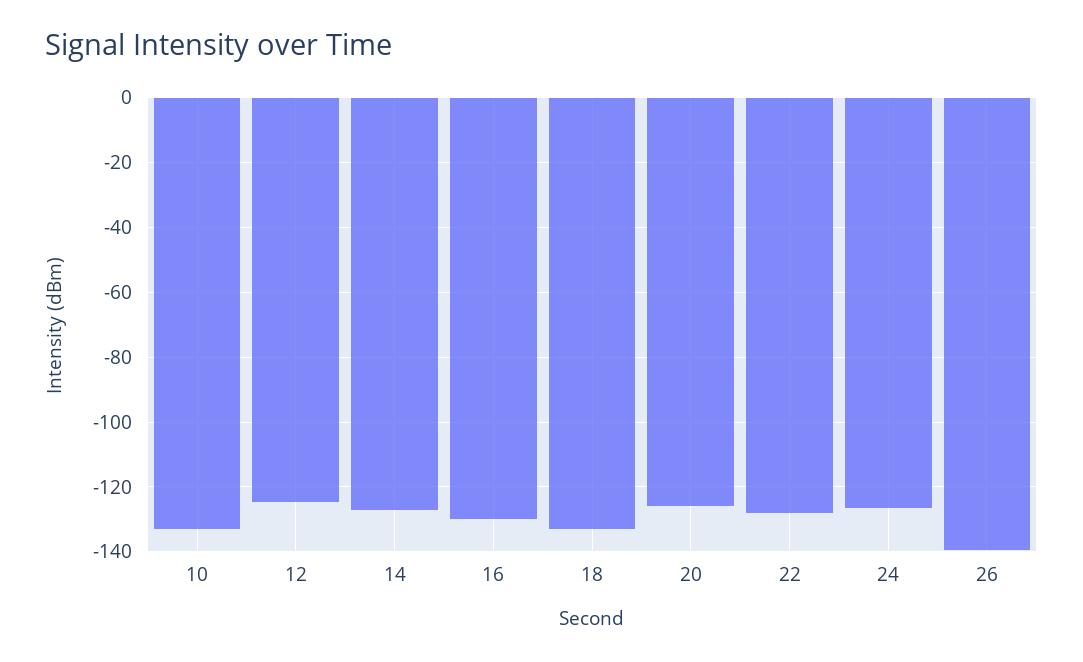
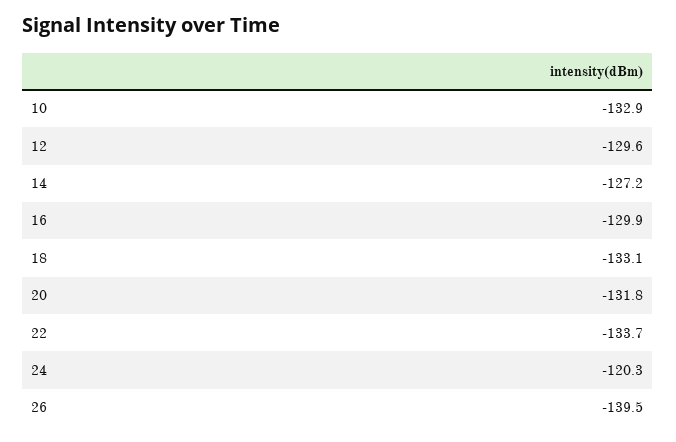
12: -124 -> -129.6
20: -126 -> -131.8
22: -128 -> -133.7
24: -126 -> -120.3

